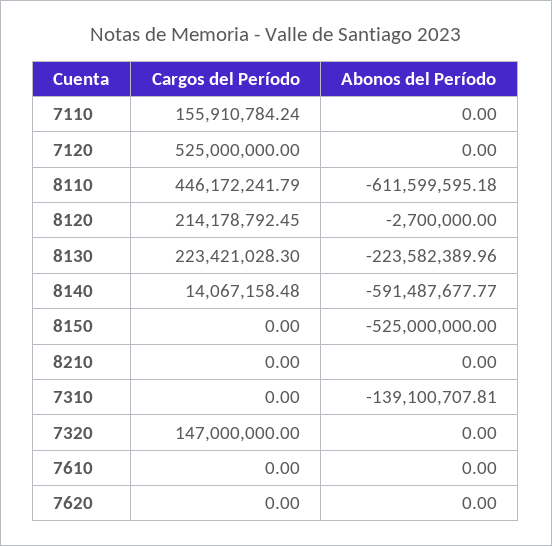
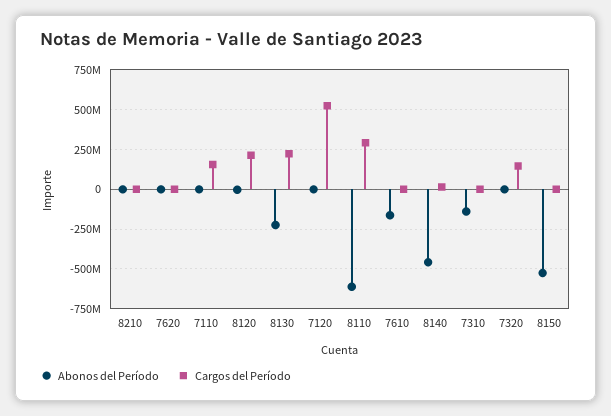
Cargos del Período, 8110: 446172241.79 -> 300000000
Abonos del Período, 8140: -591487677.77 -> -450000000
Abonos del Período, 7610: 0 -> -150000000

